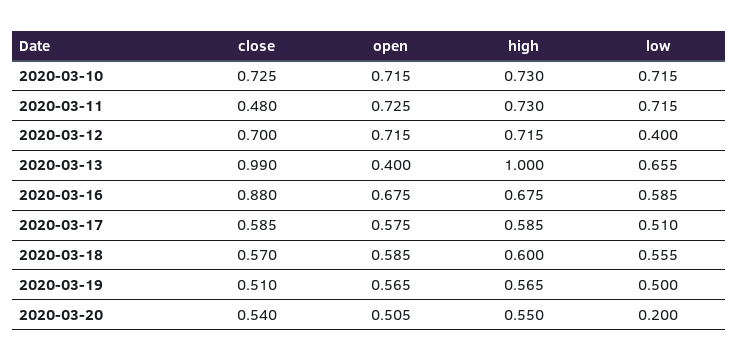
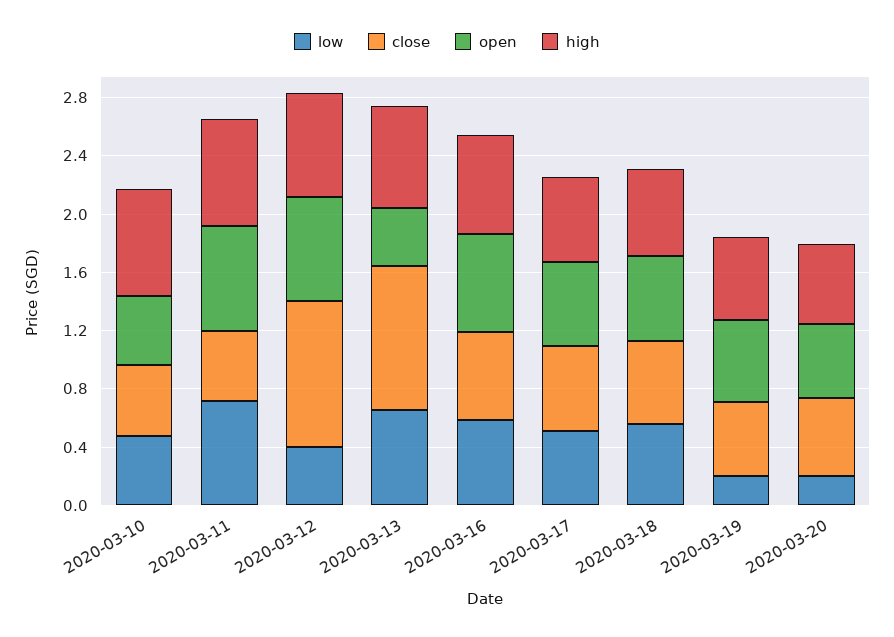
close, 2020-03-10: 0.725 -> 0.5
open, 2020-03-10: 0.715 -> 0.5
low, 2020-03-10: 0.715 -> 0.5
close, 2020-03-12: 0.7 -> 1
high, 2020-03-13: 1 -> 0.7
close, 2020-03-16: 0.88 -> 0.6
low, 2020-03-19: 0.5 -> 0.2

